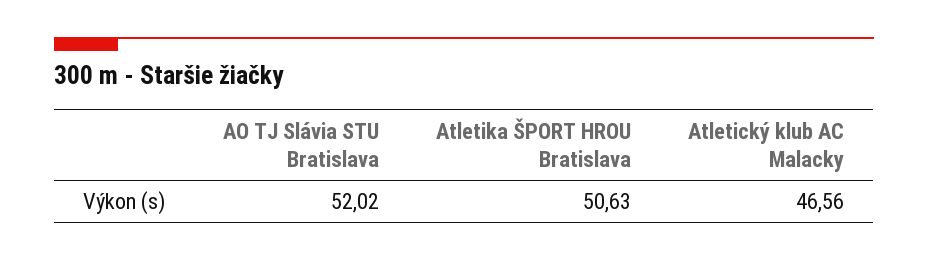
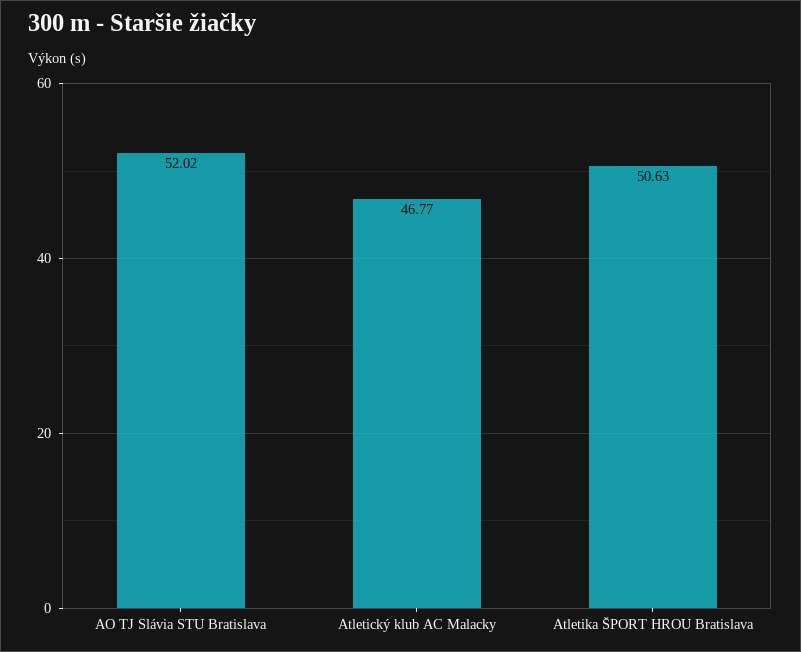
Atletický klub AC Malacky: 46.56 -> 46.77

